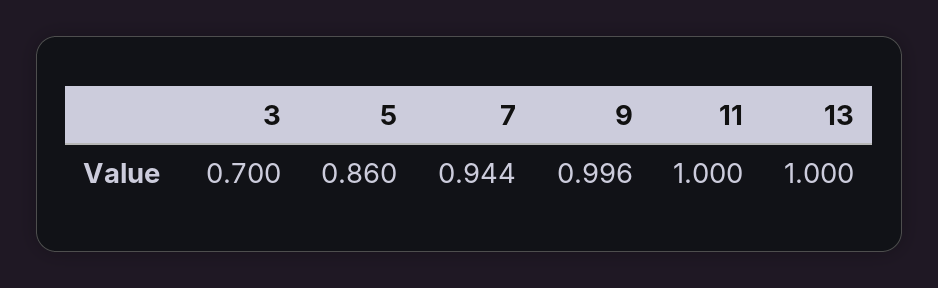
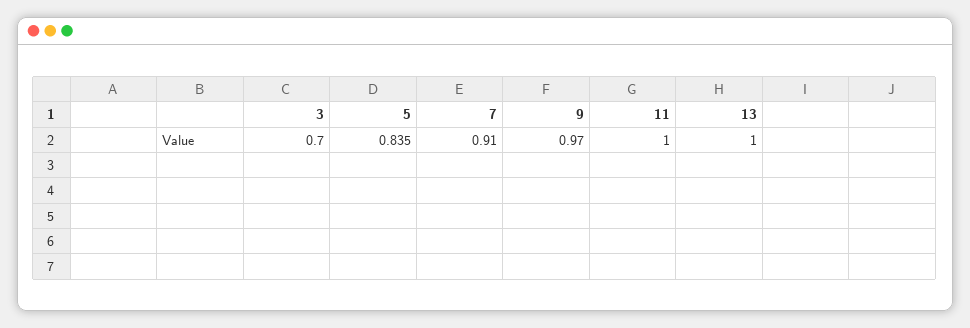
5: 0.86 -> 0.835
7: 0.944 -> 0.91
9: 0.996 -> 0.97

